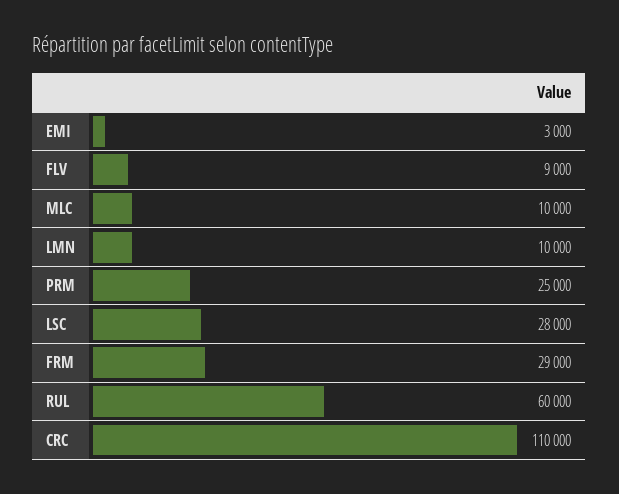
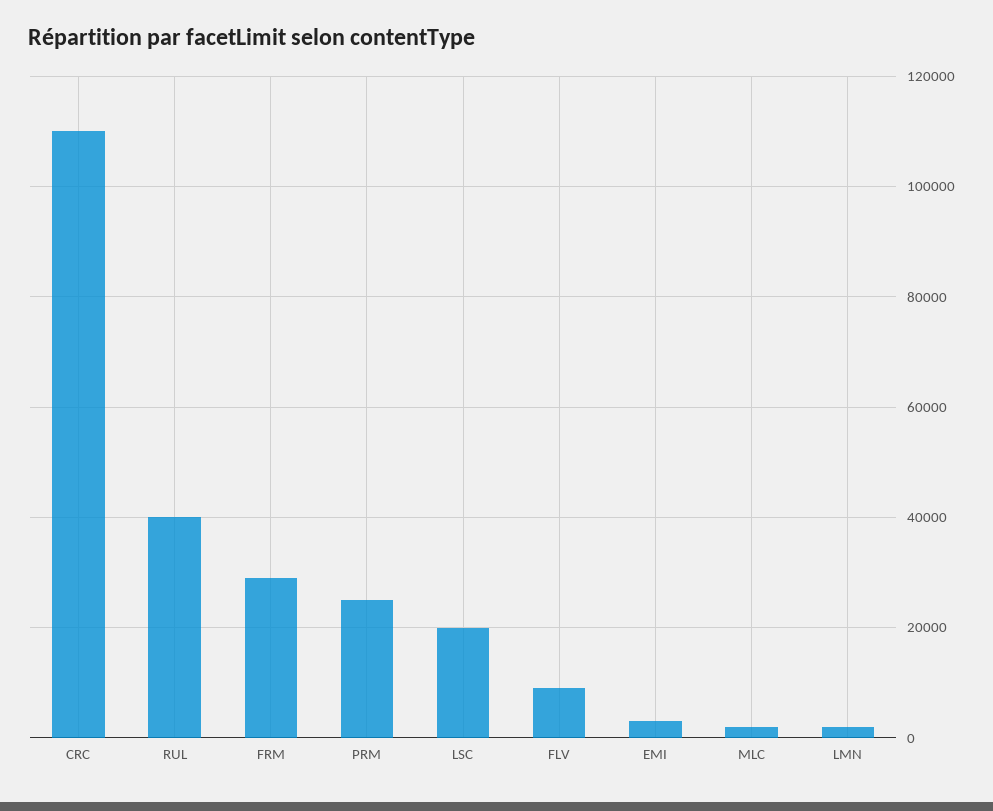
MLC: 10000 -> 2000
LMN: 10000 -> 2000
LSC: 28000 -> 20000
RUL: 60000 -> 40000

